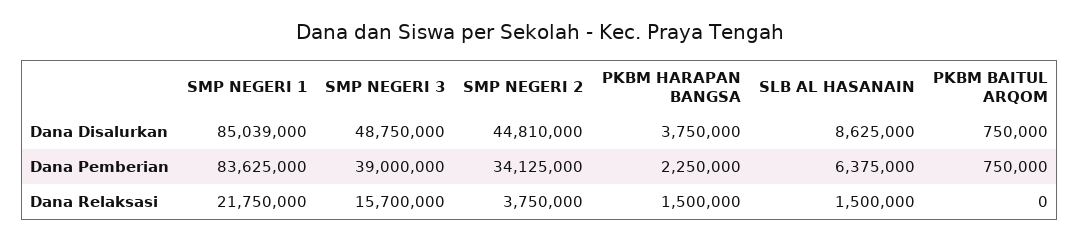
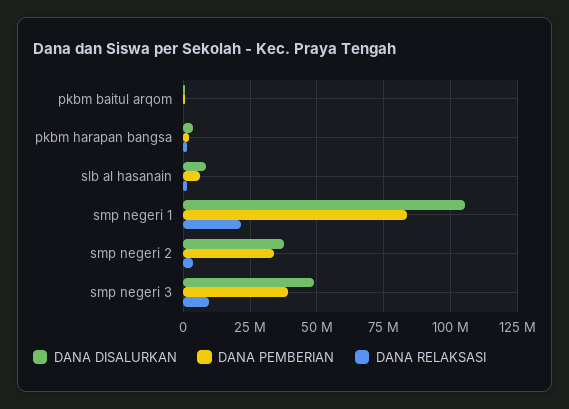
Dana Disalurkan, SMP NEGERI 1: 85039000 -> 105000000
Dana Disalurkan, SMP NEGERI 2: 44810000 -> 37500000
Dana Relaksasi, SMP NEGERI 3: 15700000 -> 10000000

